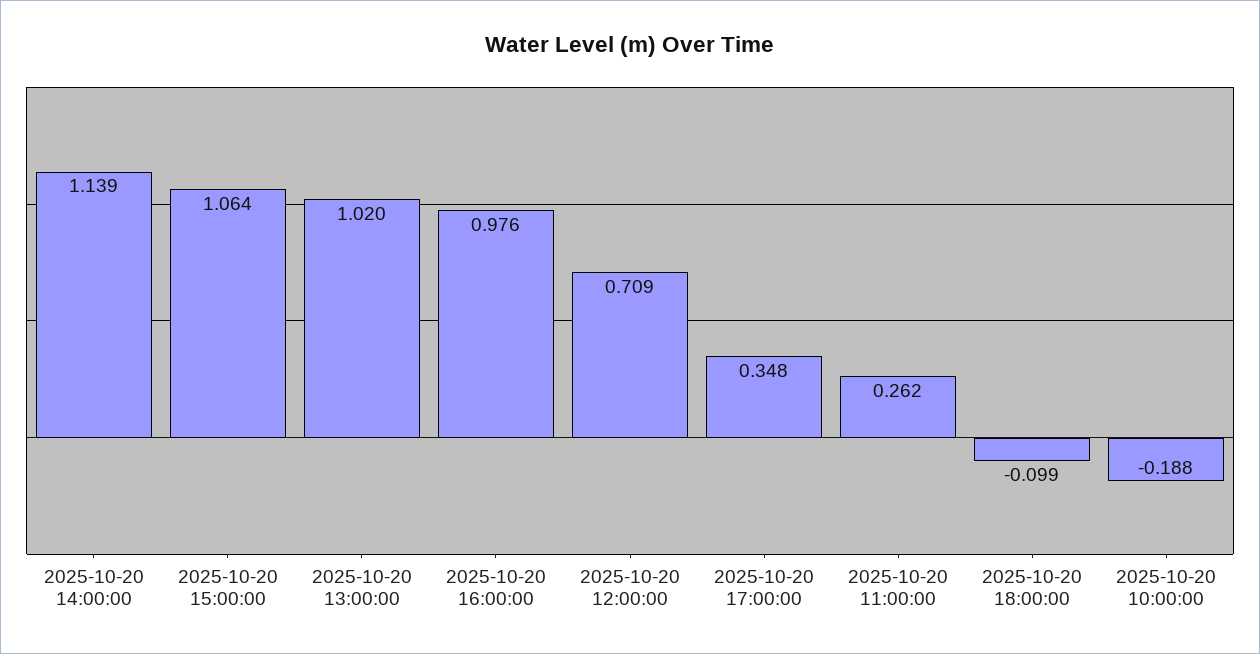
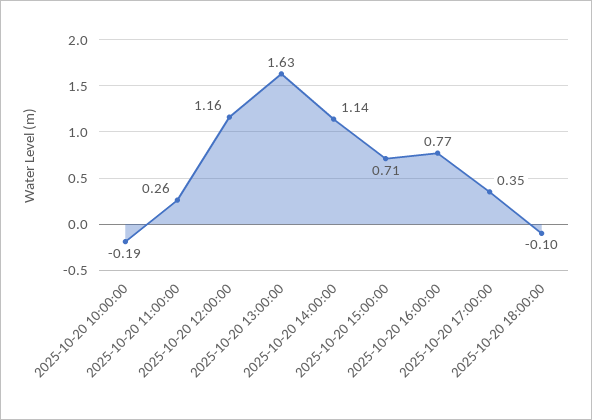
2025-10-20 15:00:00: 1.064 -> 0.71
2025-10-20 13:00:00: 1.02 -> 1.63
2025-10-20 16:00:00: 0.976 -> 0.77
2025-10-20 12:00:00: 0.709 -> 1.16

